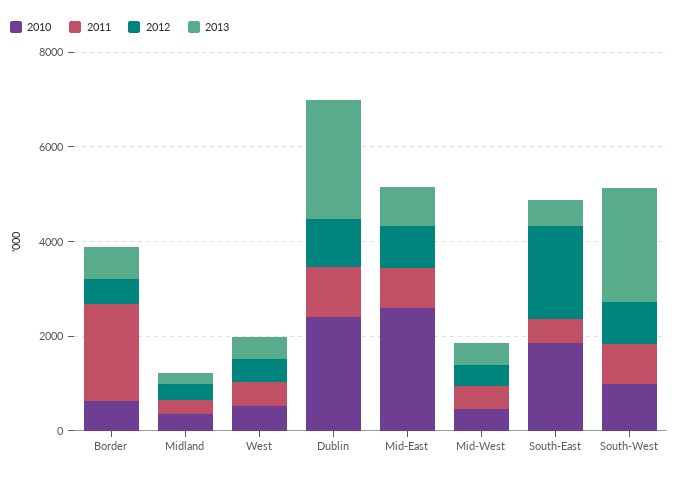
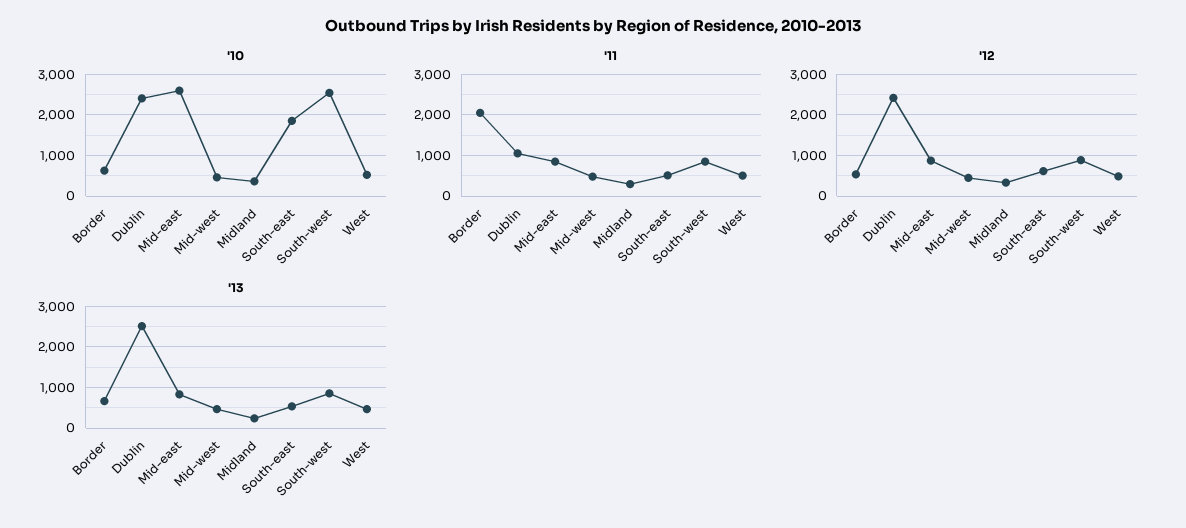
2012, Dublin: 1000 -> 2400
2012, South-East: 2000 -> 600
2010, South-West: 1000 -> 2600
2013, South-West: 2500 -> 800

